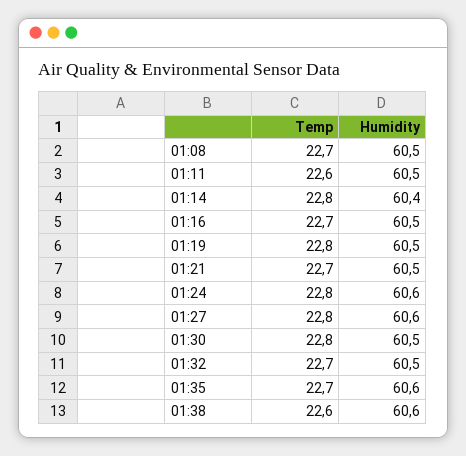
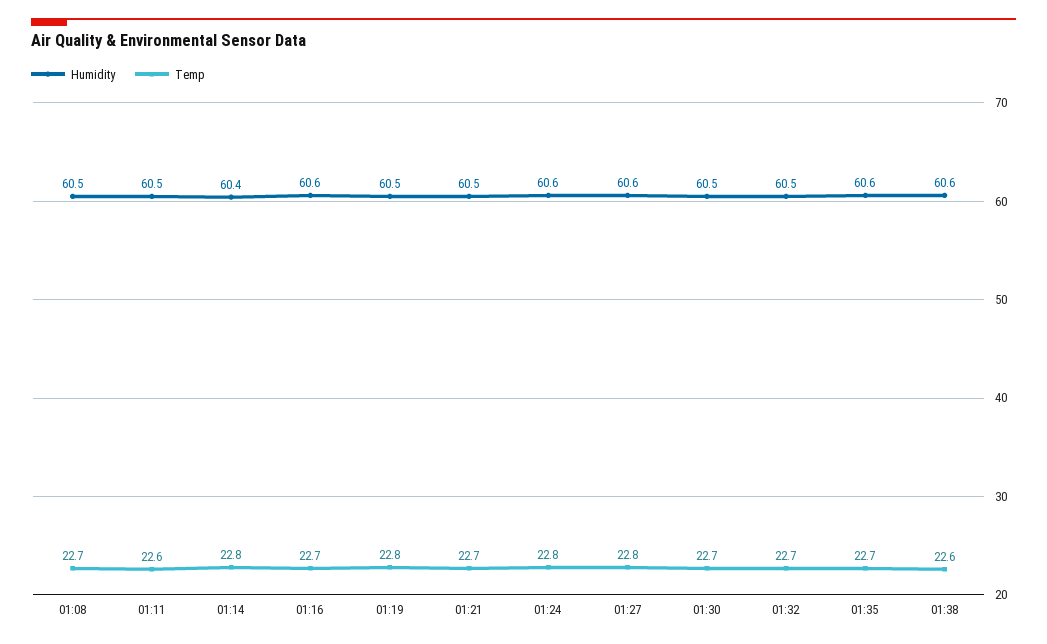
Humidity, 01:16: 60.5 -> 60.6
Temp, 01:30: 22.8 -> 22.7

